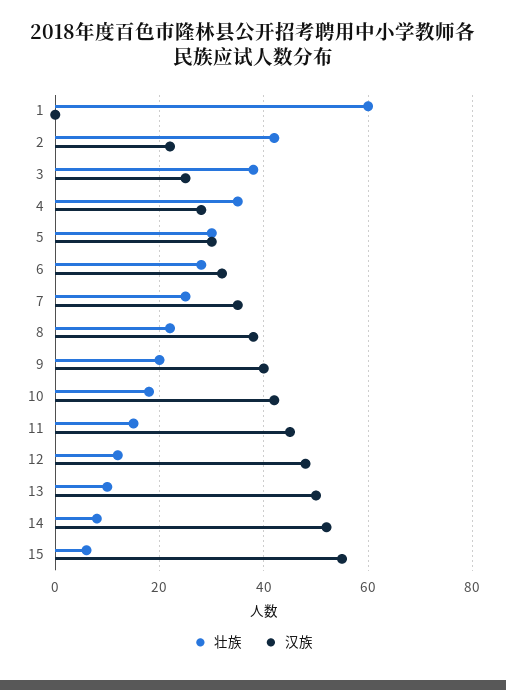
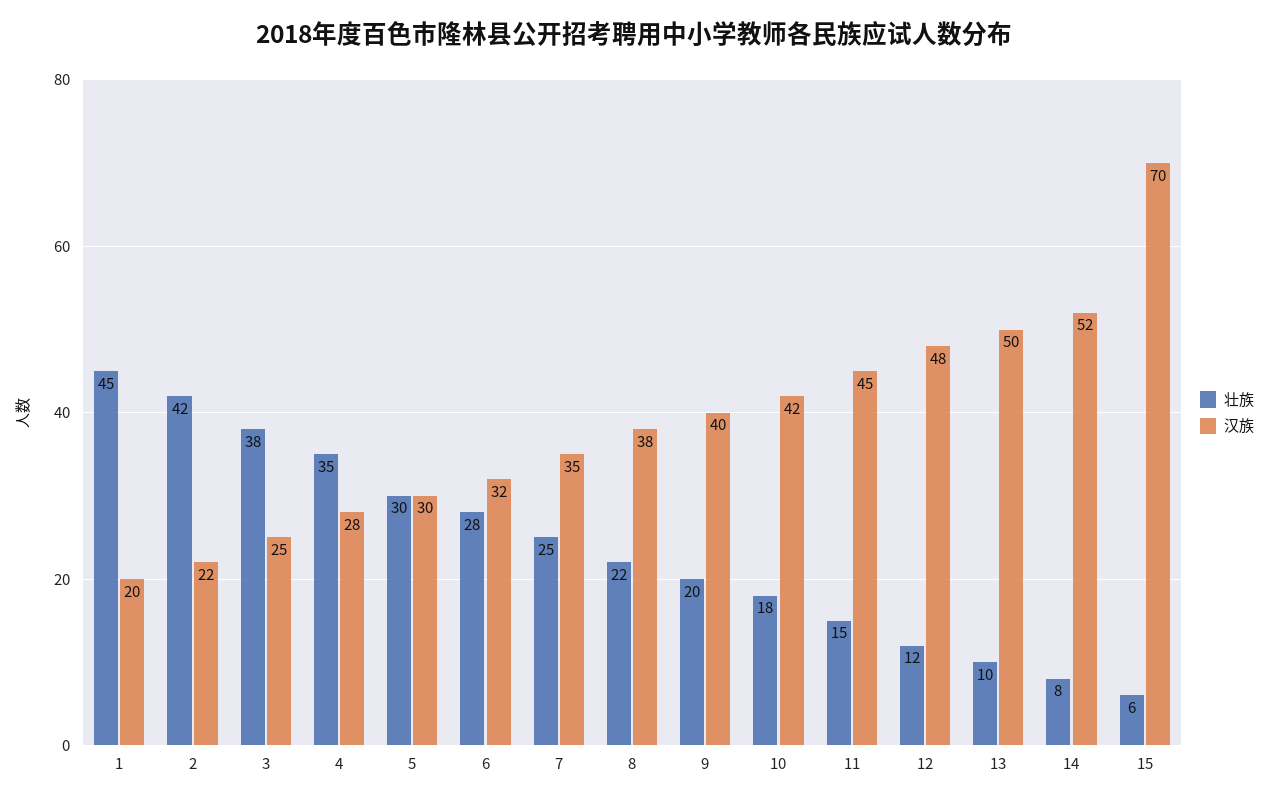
壮族, 1: 60 -> 45
汉族, 1: 0 -> 20
汉族, 15: 55 -> 70

